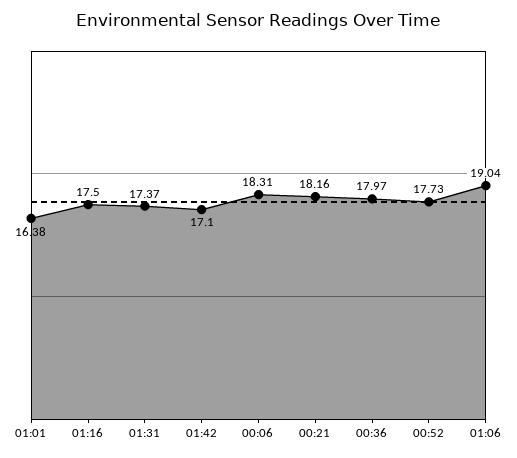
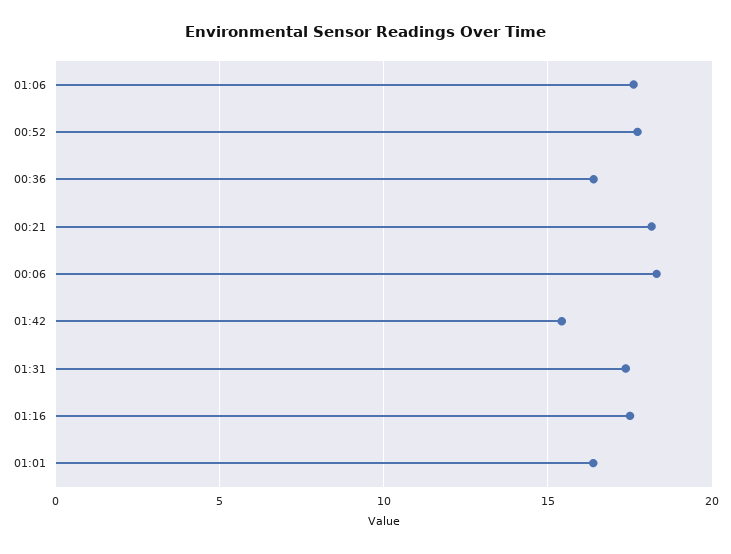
01:42: 17.1 -> 15.5
00:36: 17.97 -> 16.5
01:06: 19.04 -> 17.5

